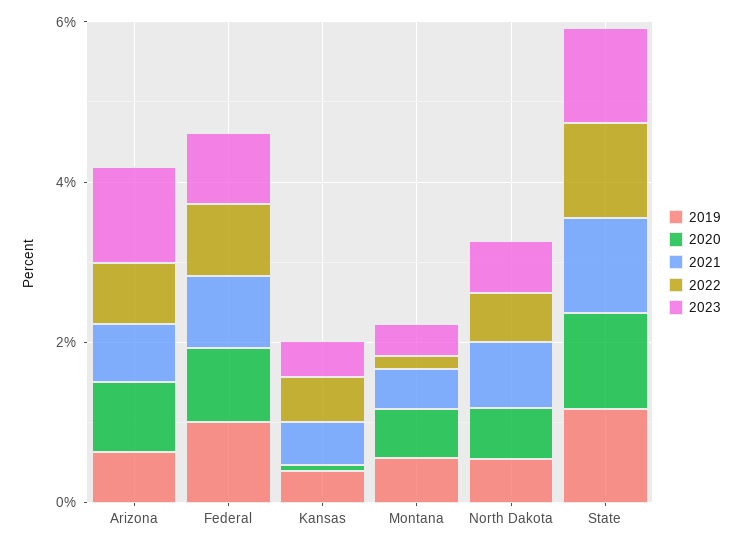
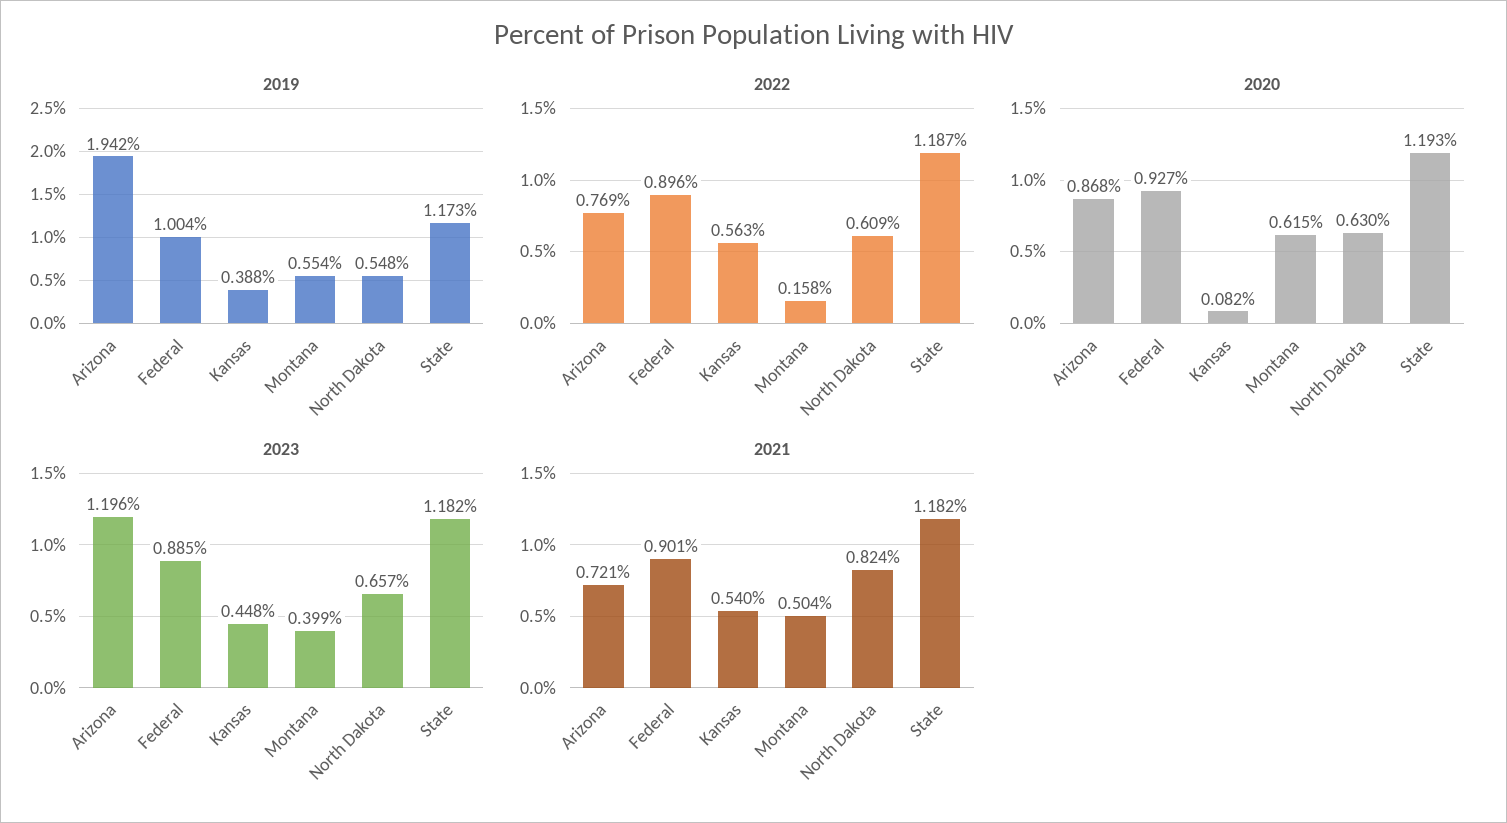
2019, Arizona: 0.5 -> 1.942

